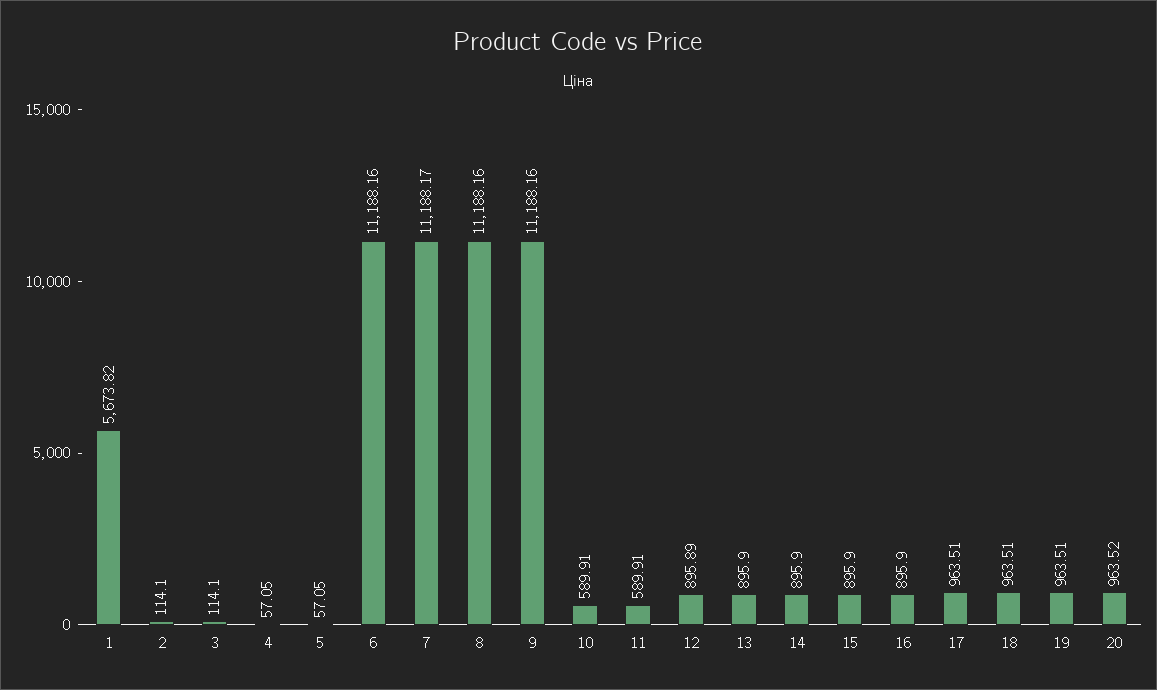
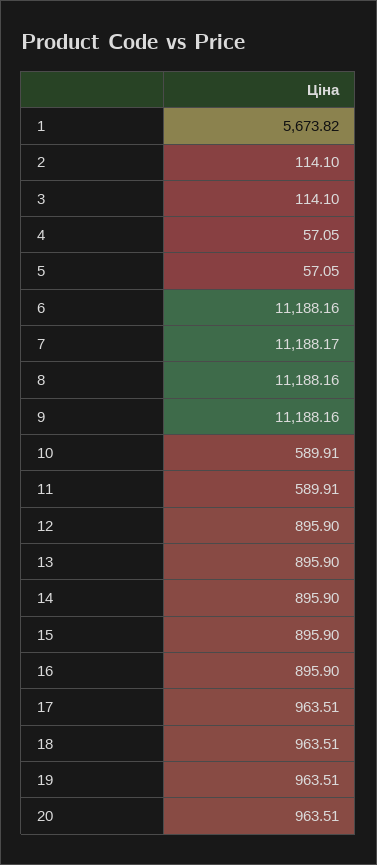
12: 895.89 -> 895.9
20: 963.52 -> 963.51

